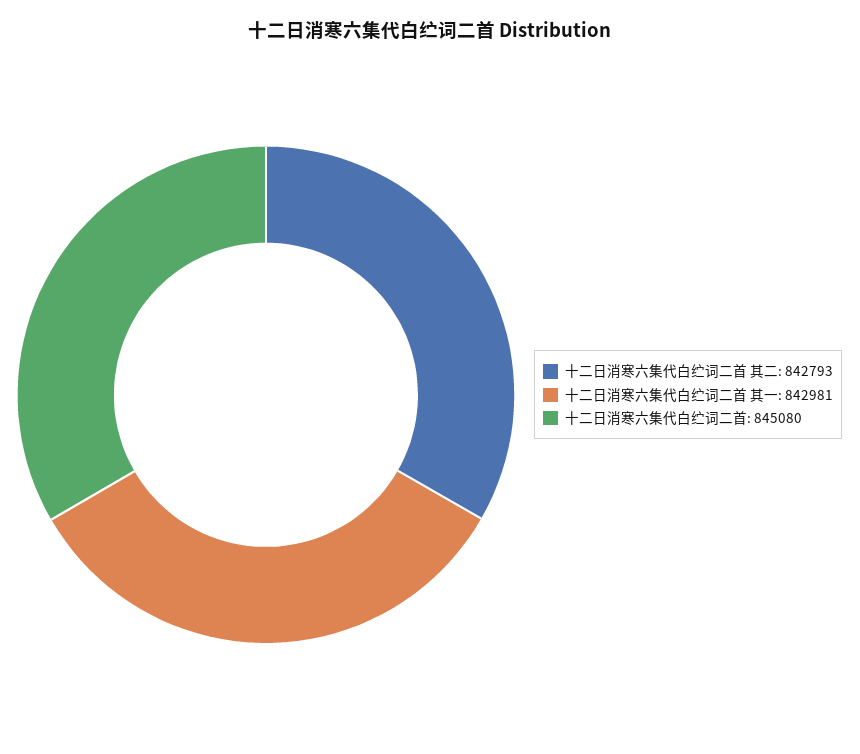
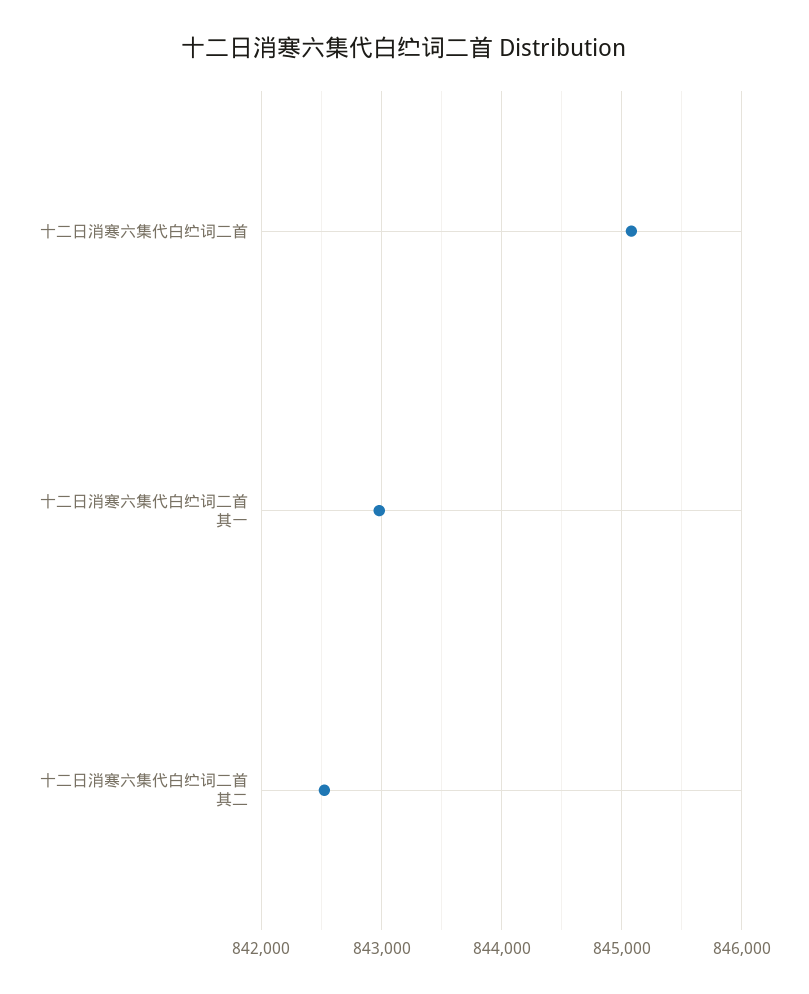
十二日消寒六集代白纻词二首 其二: 842793 -> 842500

